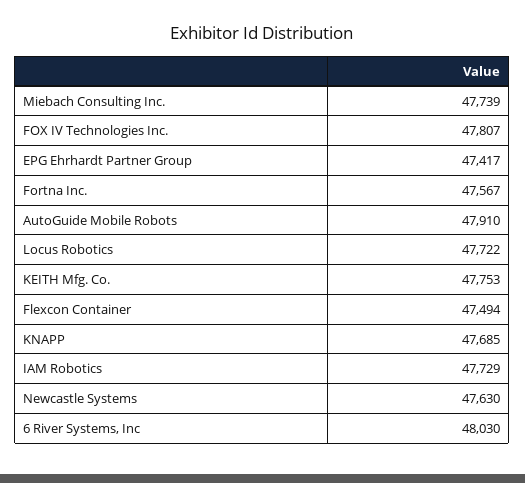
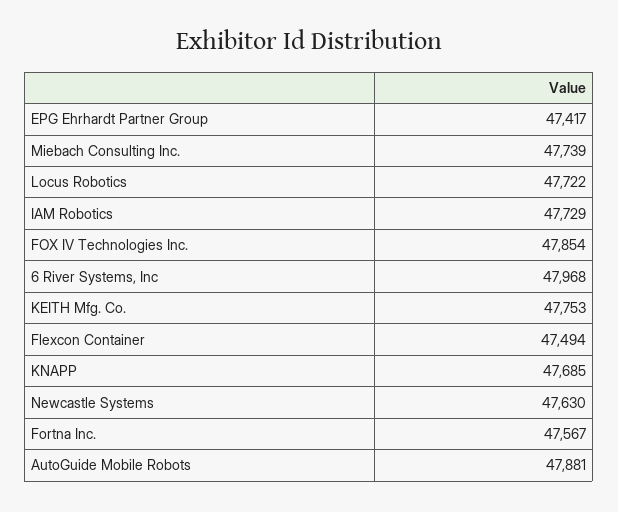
FOX IV Technologies Inc.: 47807 -> 47854
AutoGuide Mobile Robots: 47910 -> 47881
6 River Systems, Inc: 48030 -> 47968

